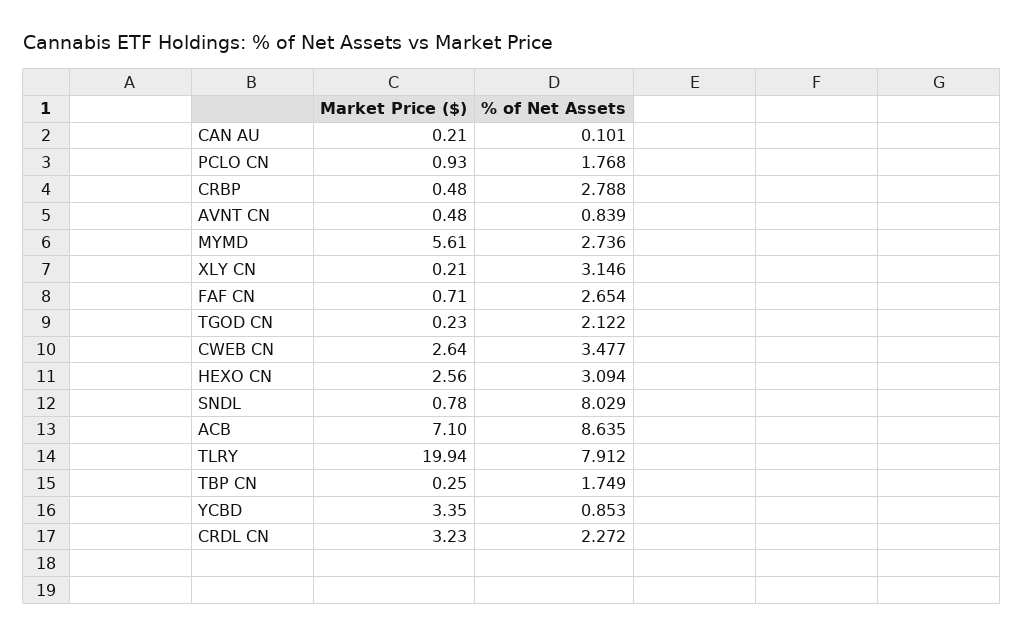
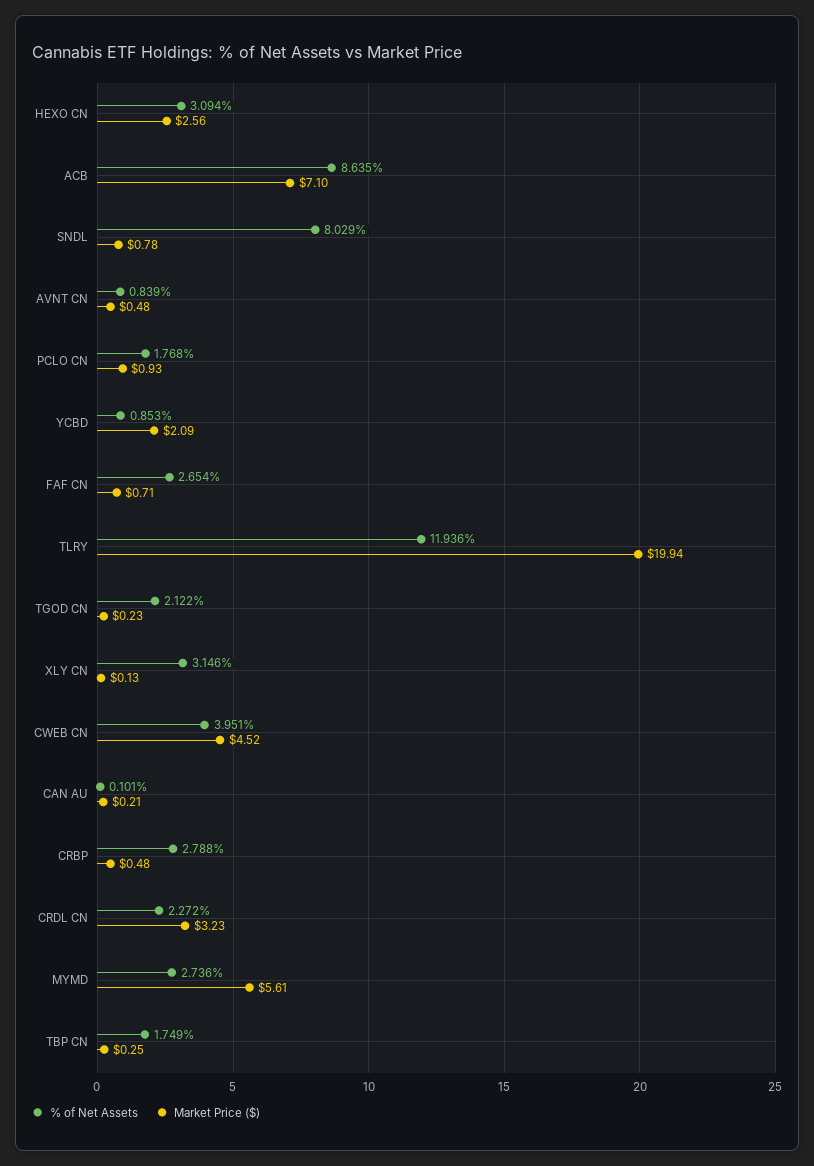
Market Price ($), XLY CN: 0.21 -> 0.13
Market Price ($), CWEB CN: 2.64 -> 4.52
% of Net Assets, CWEB CN: 3.477 -> 3.951
% of Net Assets, TLRY: 7.912 -> 11.936
Market Price ($), YCBD: 3.35 -> 2.09

